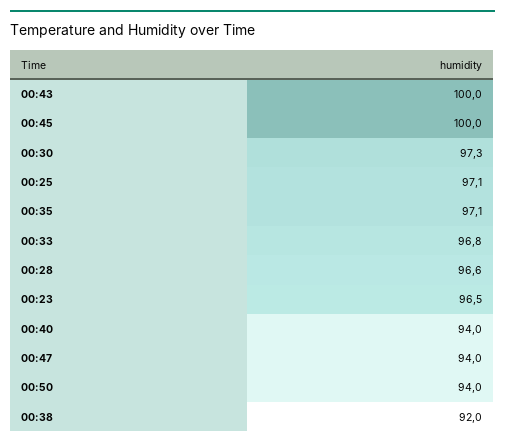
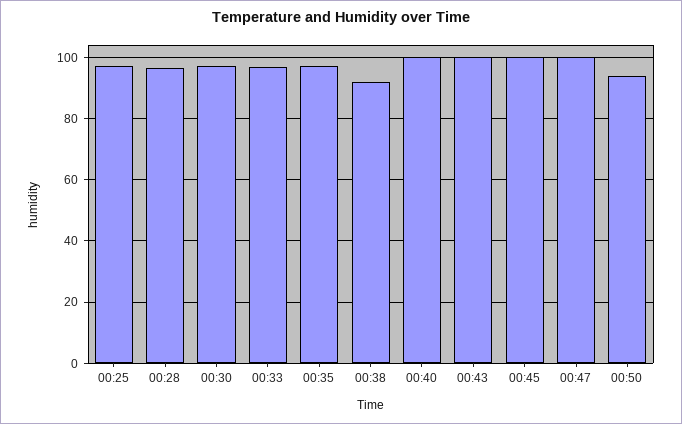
00:23: 96.5 -> none
00:40: 94 -> 100
00:47: 94 -> 100

